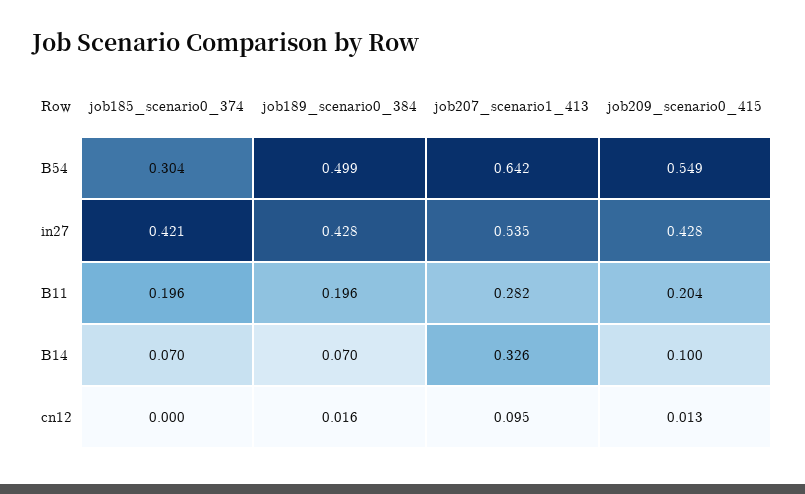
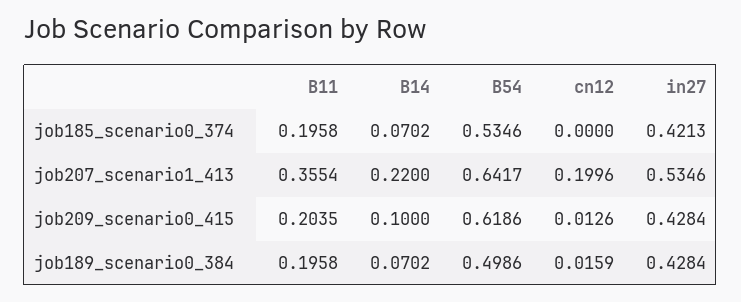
job185_scenario0_374, B54: 0.304 -> 0.5346
job209_scenario0_415, B54: 0.549 -> 0.6186
job207_scenario1_413, B11: 0.282 -> 0.3554
job207_scenario1_413, B14: 0.326 -> 0.22
job207_scenario1_413, cn12: 0.095 -> 0.1996

